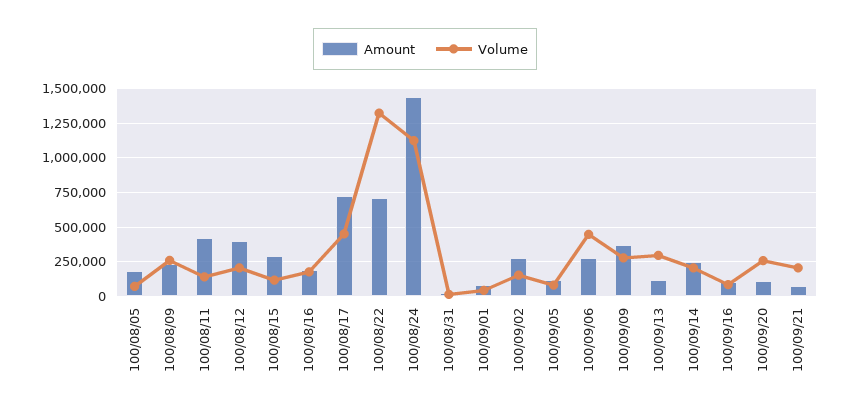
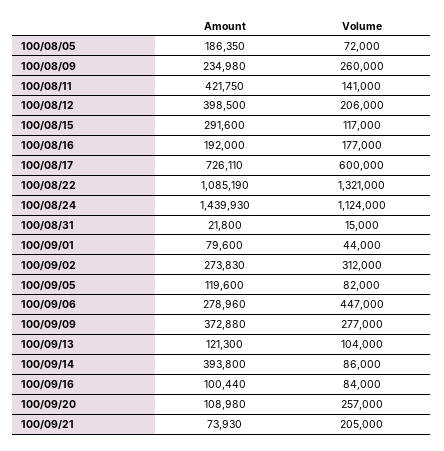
Volume, 100/08/17: 450000 -> 600000
Amount, 100/08/22: 700000 -> 1085190
Volume, 100/09/02: 150000 -> 312000
Volume, 100/09/13: 300000 -> 104000
Amount, 100/09/14: 250000 -> 393800
Volume, 100/09/14: 200000 -> 86000

